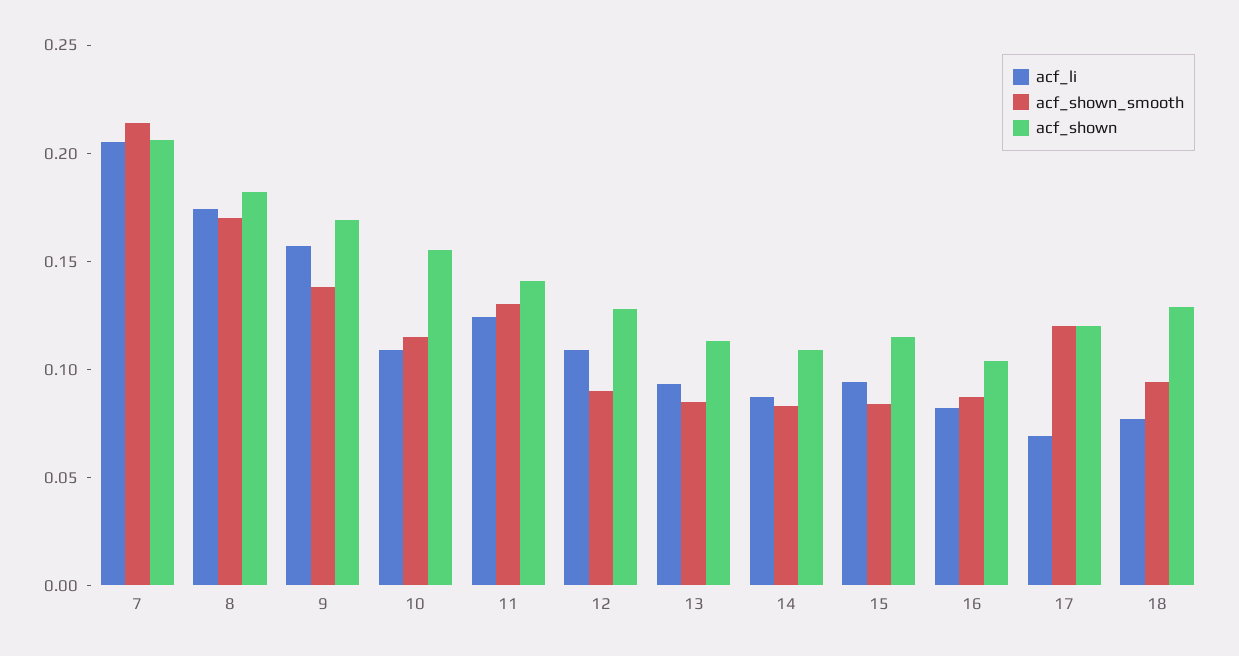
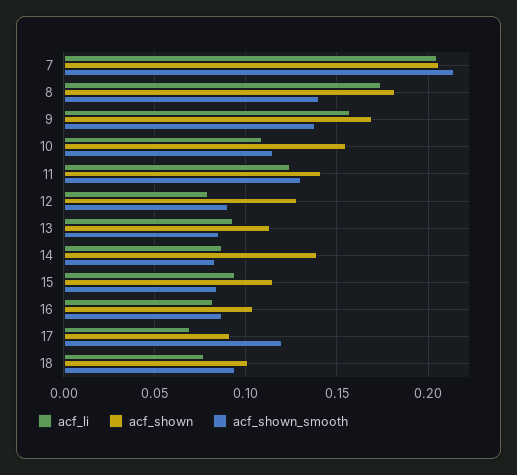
acf_shown_smooth, 8: 0.17 -> 0.14
acf_li, 12: 0.11 -> 0.08
acf_shown, 14: 0.11 -> 0.14
acf_shown, 17: 0.12 -> 0.09
acf_shown, 18: 0.13 -> 0.1

